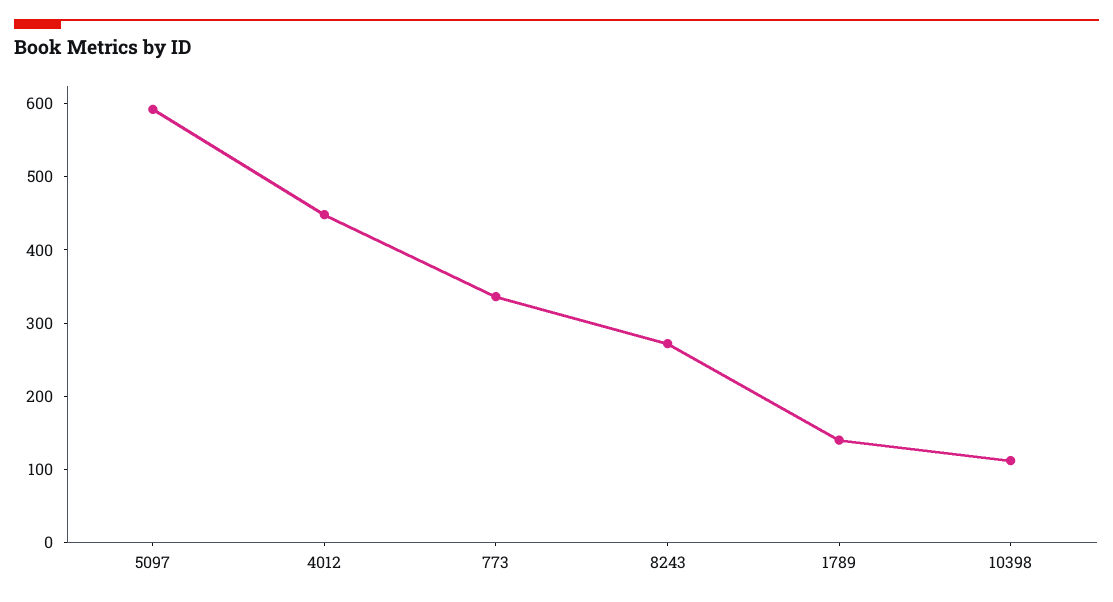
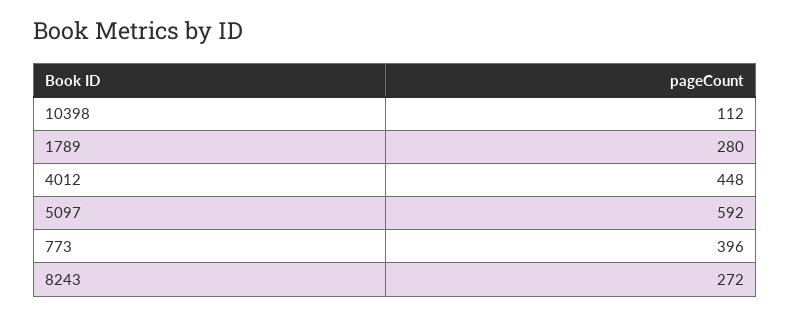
773: 340 -> 396
1789: 140 -> 280

